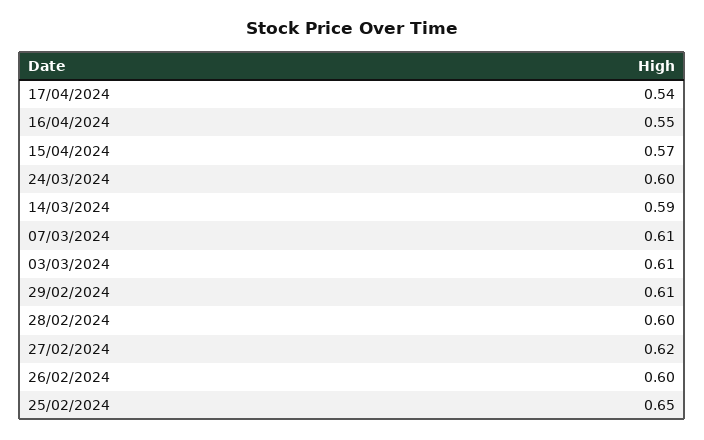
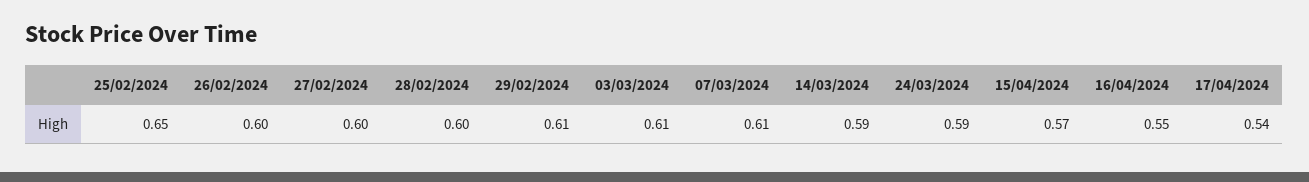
24/03/2024: 0.6 -> 0.59
27/02/2024: 0.62 -> 0.6

